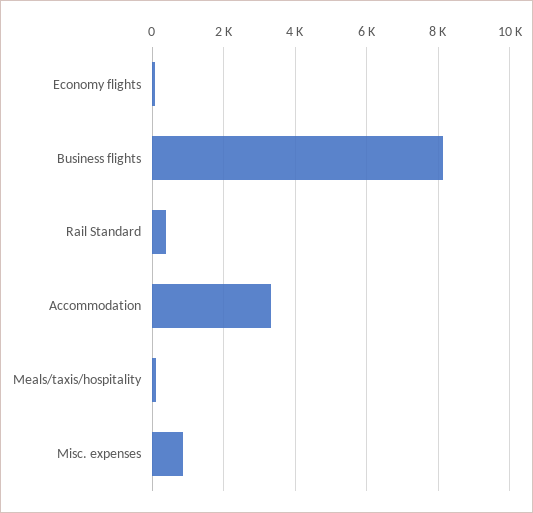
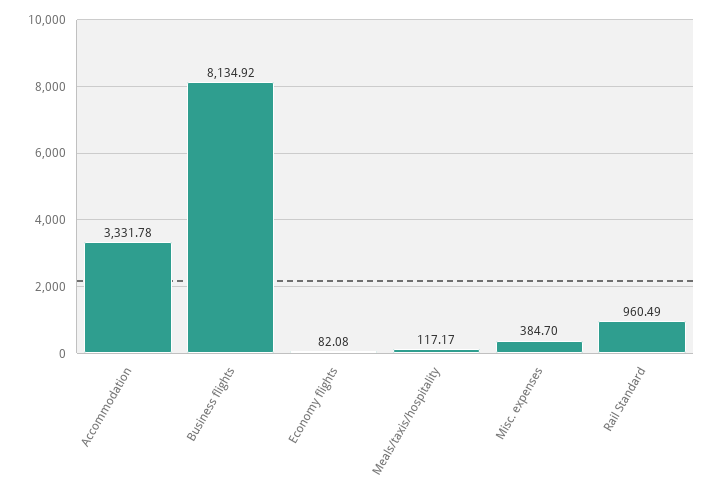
Rail Standard: 400 -> 960.49
Misc. expenses: 800 -> 384.7

